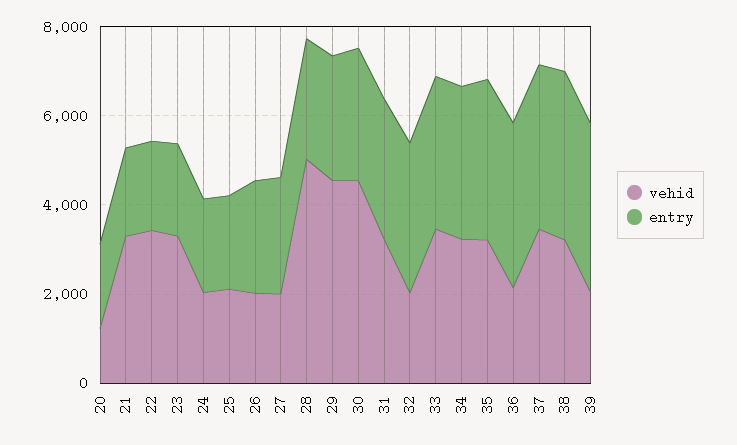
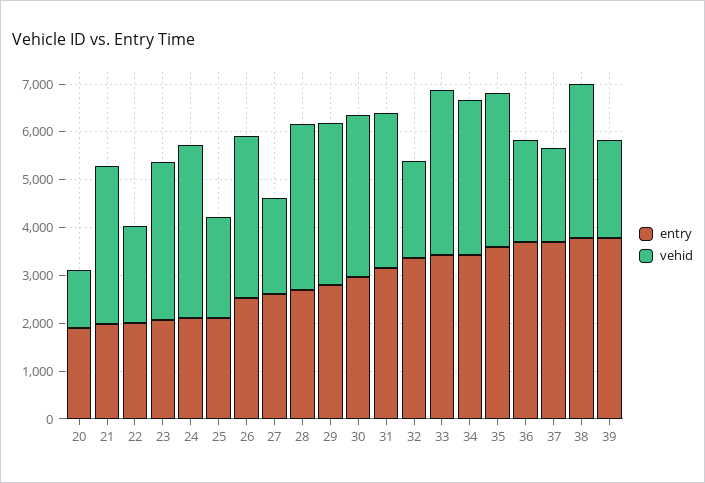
vehid, 22: 3500 -> 2000
vehid, 24: 2000 -> 3600
vehid, 26: 2000 -> 3400
vehid, 28: 5000 -> 3400
vehid, 29: 4500 -> 3400
vehid, 30: 4500 -> 3400
vehid, 37: 3500 -> 2000

